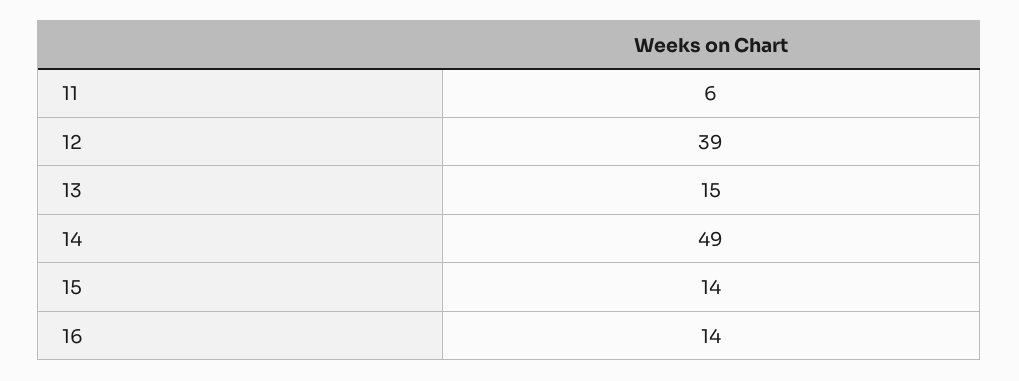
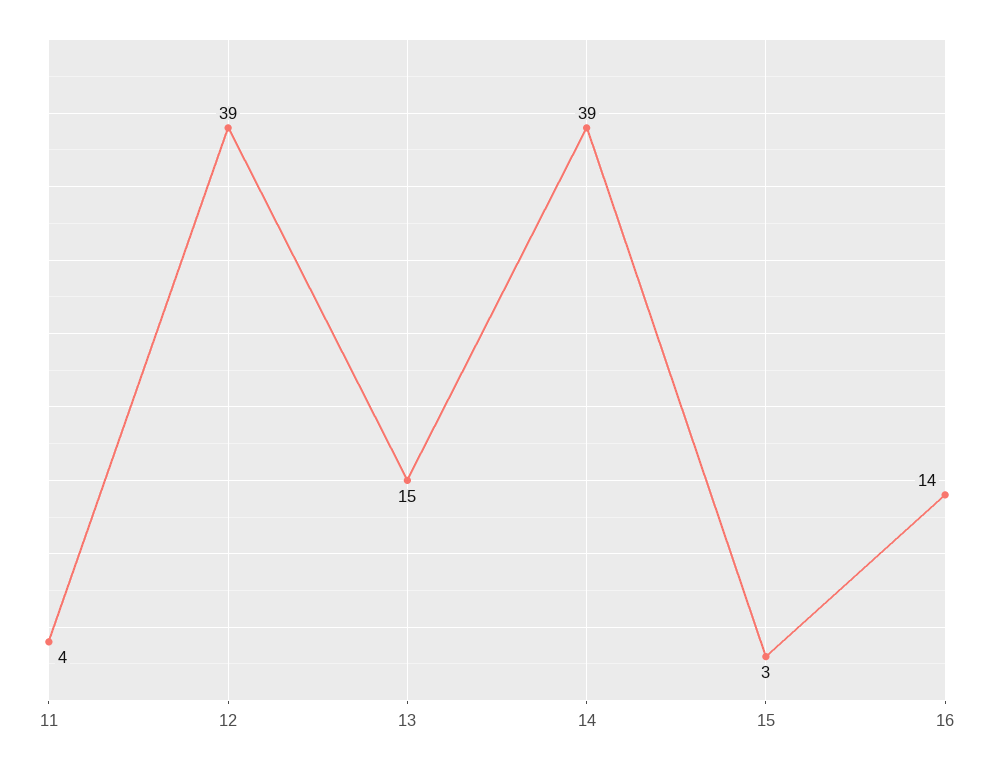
11: 6 -> 4
14: 49 -> 39
15: 14 -> 3

